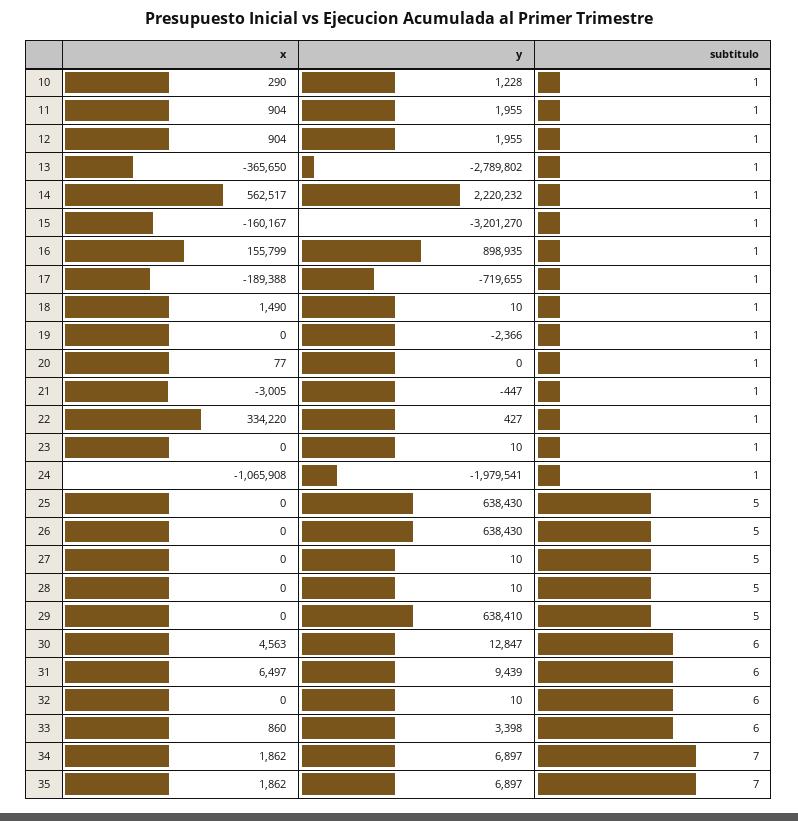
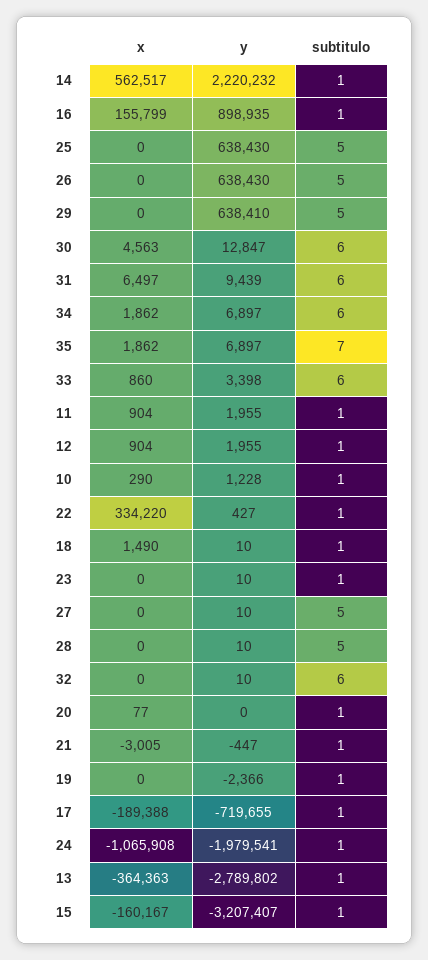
x, 13: -365650 -> -364363
y, 15: -3201270 -> -3207407
subtitulo, 34: 7 -> 6

